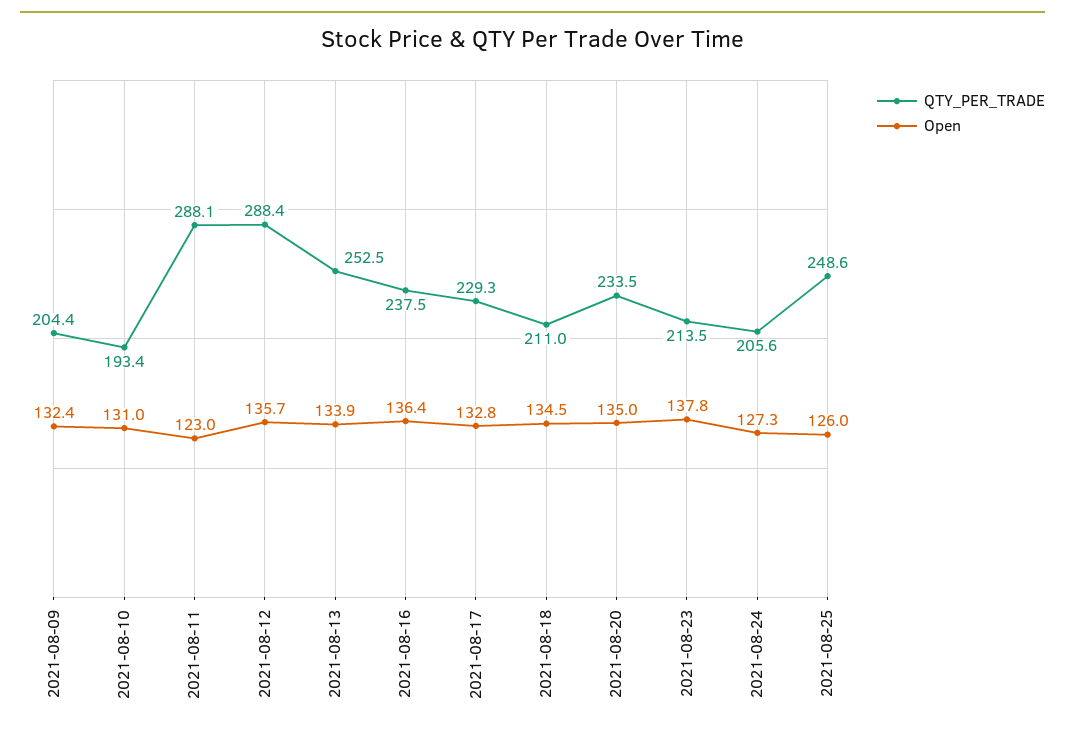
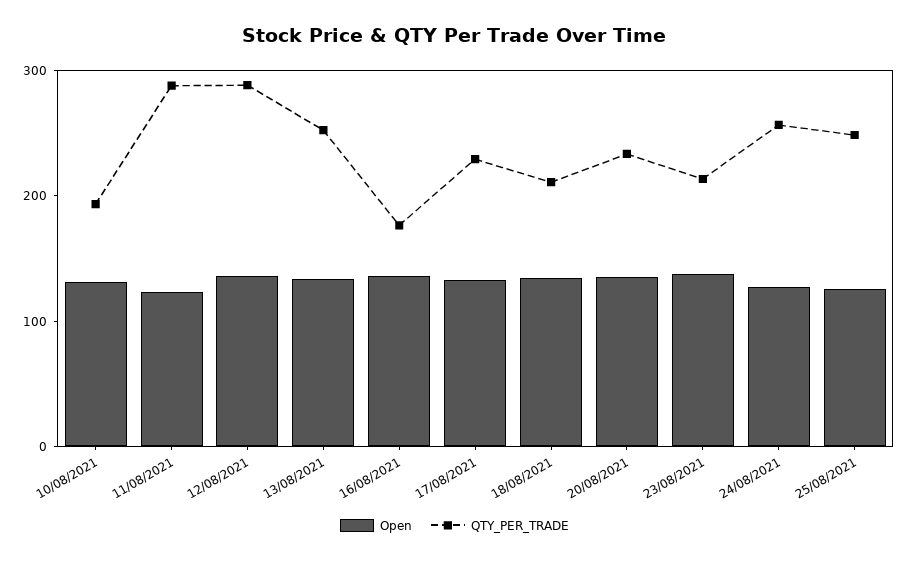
QTY_PER_TRADE, 2021-08-09: 204.4 -> none
Open, 2021-08-09: 132.4 -> none
QTY_PER_TRADE, 2021-08-16: 237.5 -> 180
QTY_PER_TRADE, 2021-08-24: 205.6 -> 260

